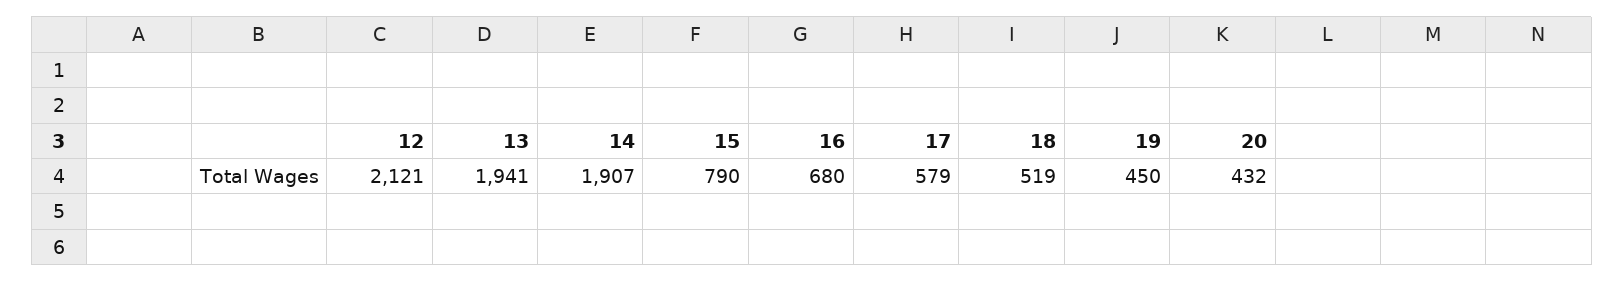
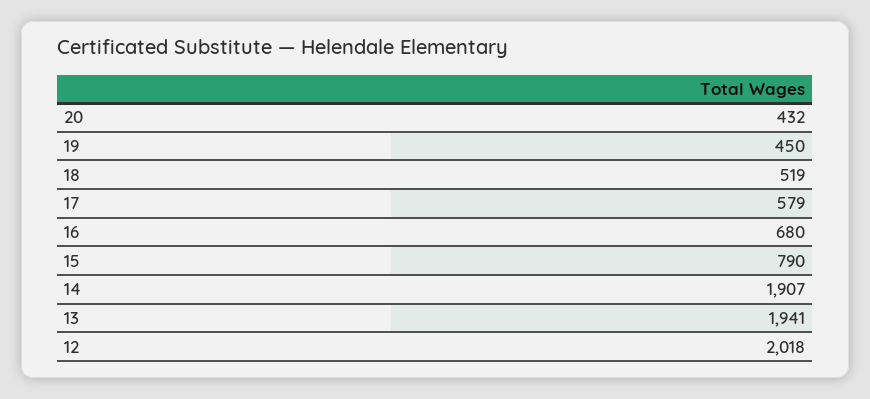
12: 2121 -> 2018

